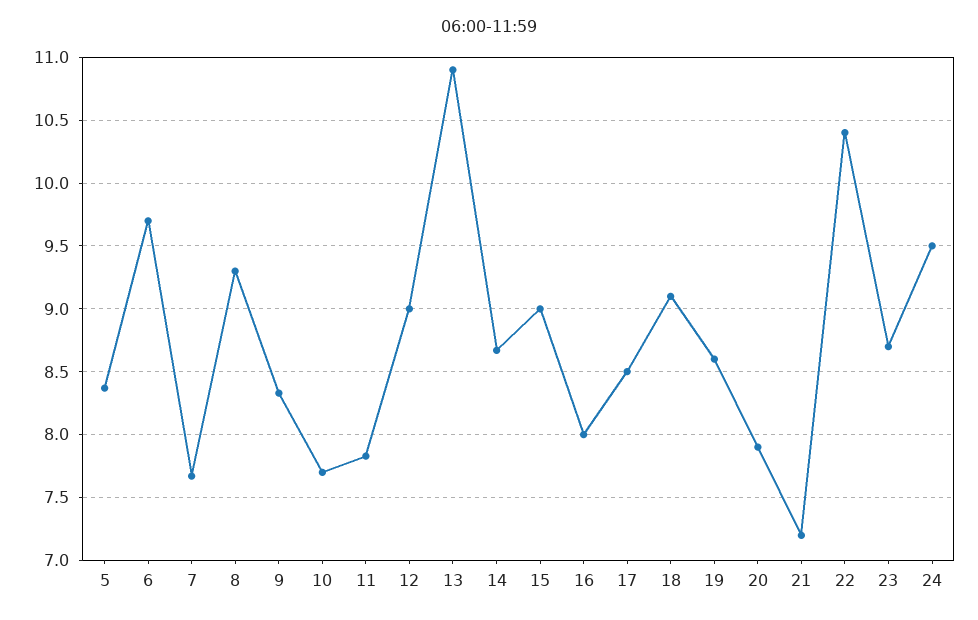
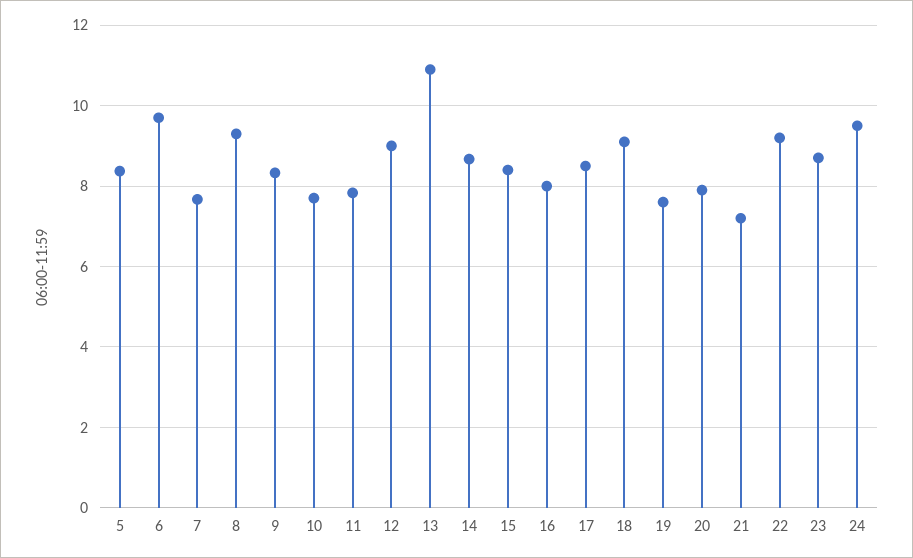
15: 9 -> 8.4
19: 8.6 -> 7.6
22: 10.4 -> 9.2

